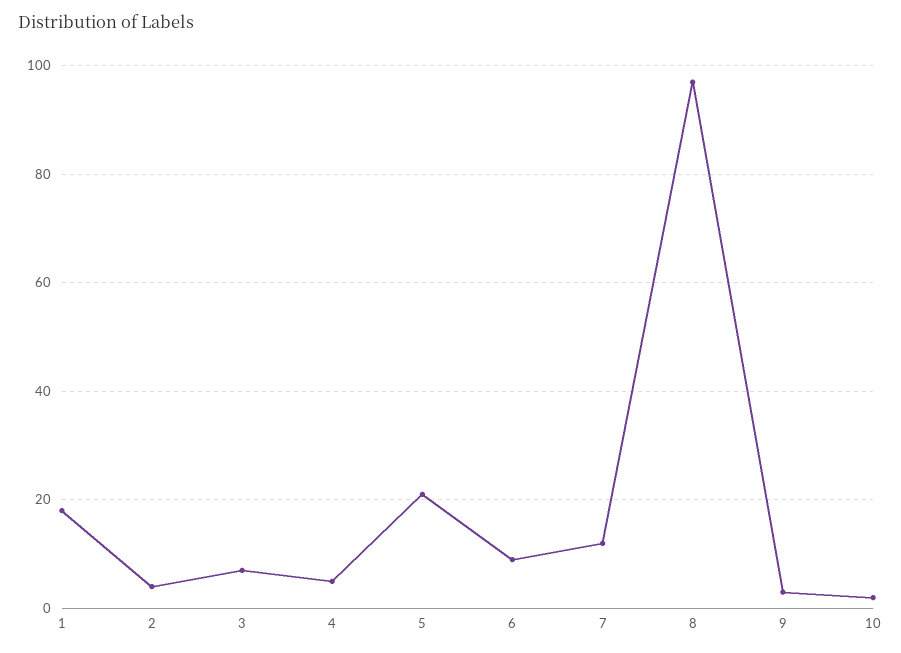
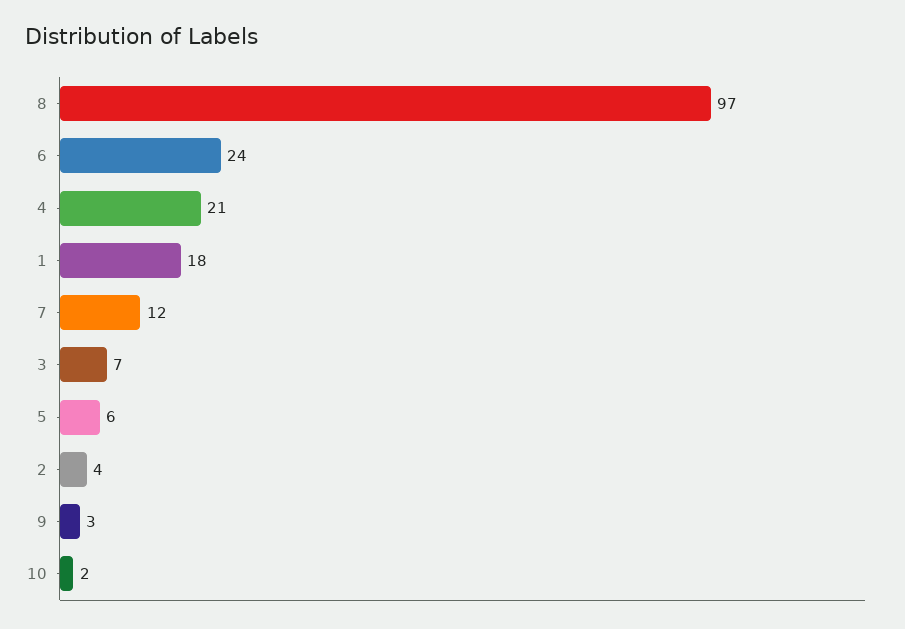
4: 5 -> 21
5: 20 -> 6
6: 10 -> 24

